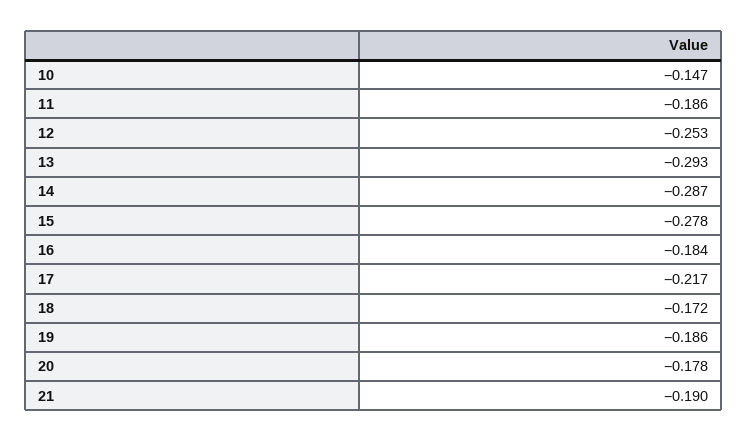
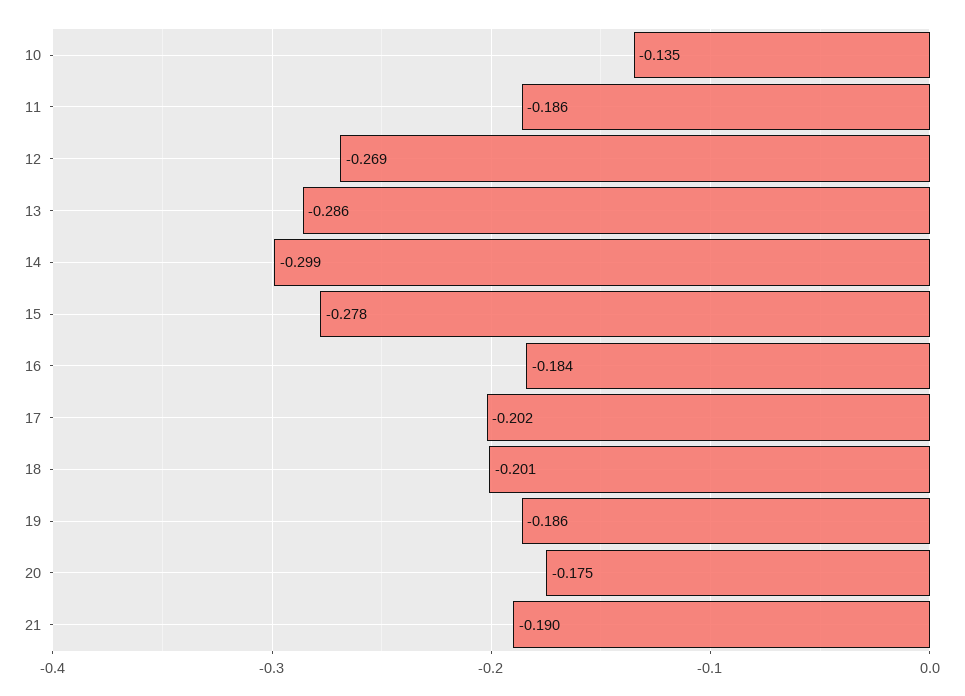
10: -0.147 -> -0.135
12: -0.253 -> -0.269
13: -0.293 -> -0.286
14: -0.287 -> -0.299
17: -0.217 -> -0.202
18: -0.172 -> -0.201
20: -0.178 -> -0.175

